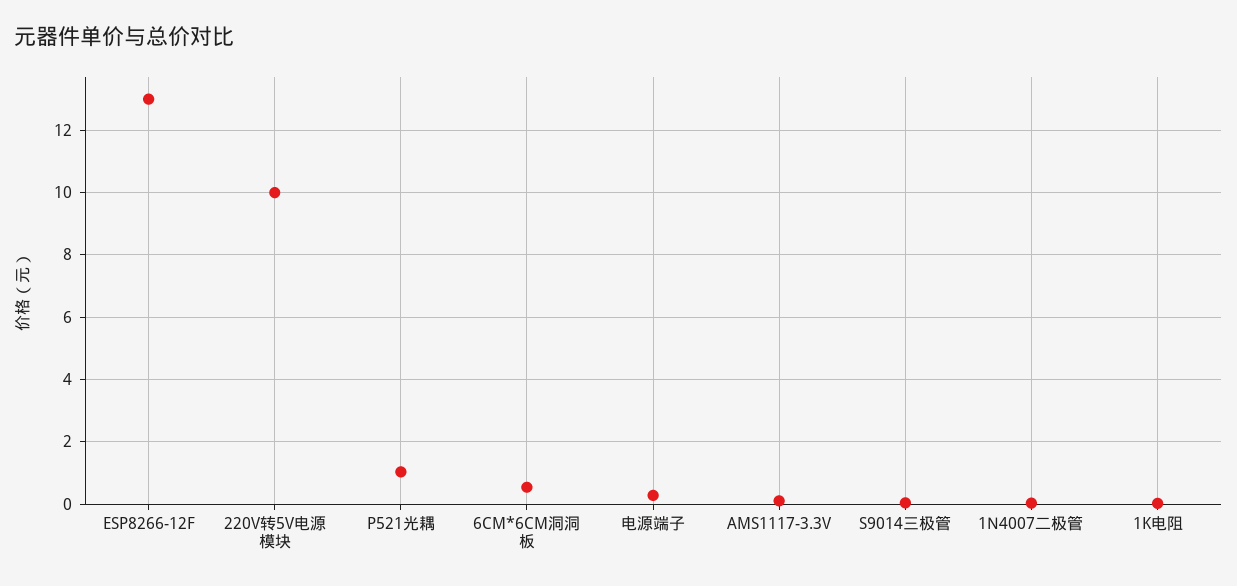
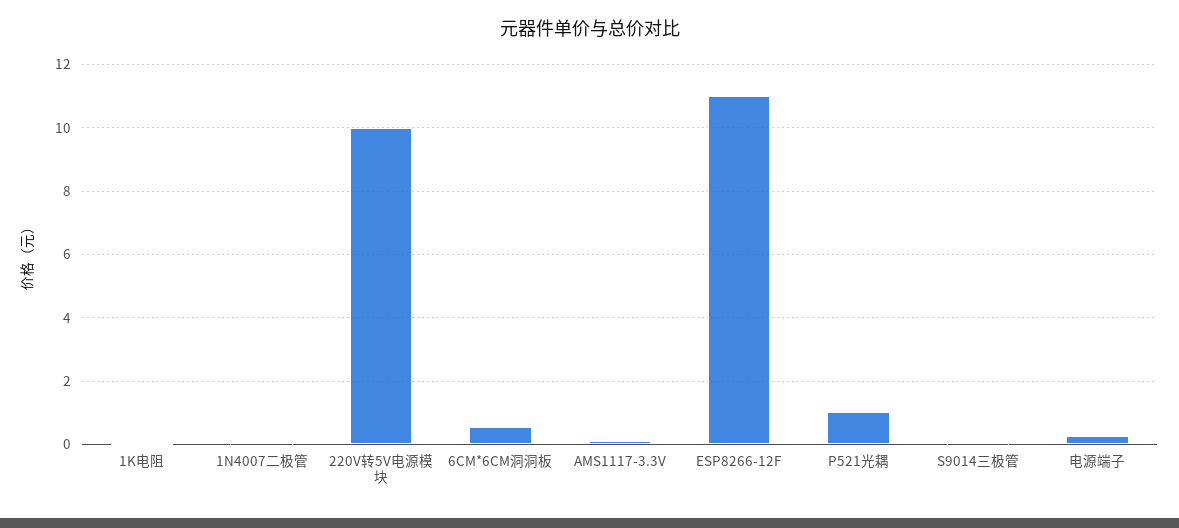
ESP8266-12F: 13 -> 11

